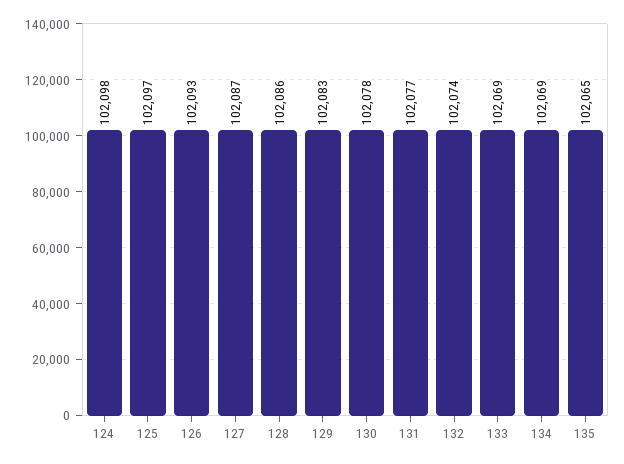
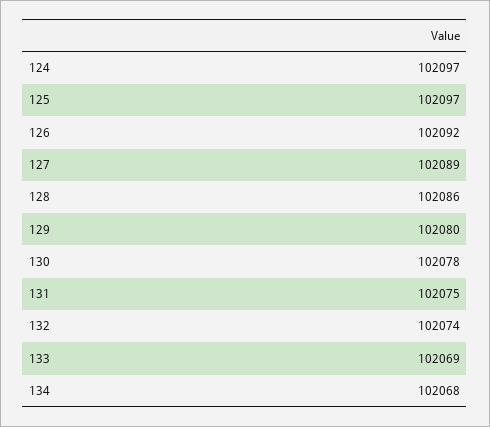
124: 102098 -> 102097
126: 102093 -> 102092
127: 102087 -> 102089
129: 102083 -> 102080
131: 102077 -> 102075
134: 102069 -> 102068
135: 102065 -> none

